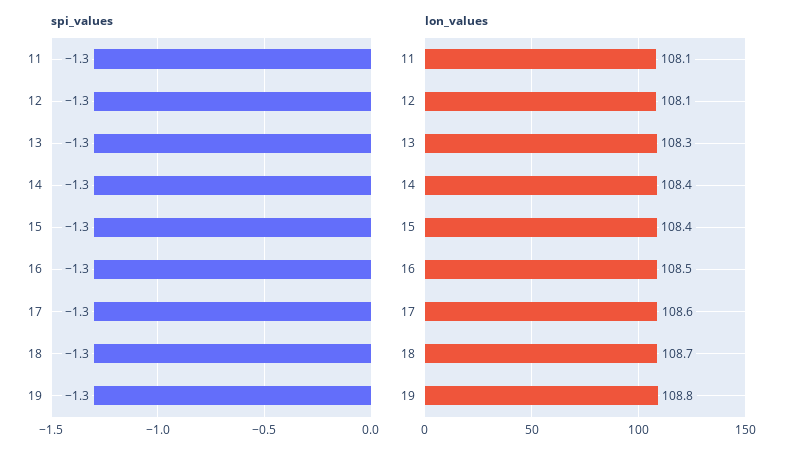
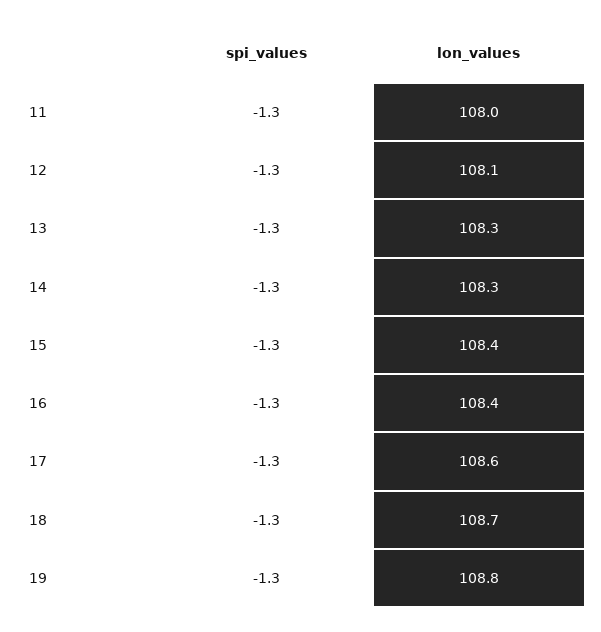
lon_values, 11: 108.1 -> 108
lon_values, 14: 108.4 -> 108.3
lon_values, 16: 108.5 -> 108.4

